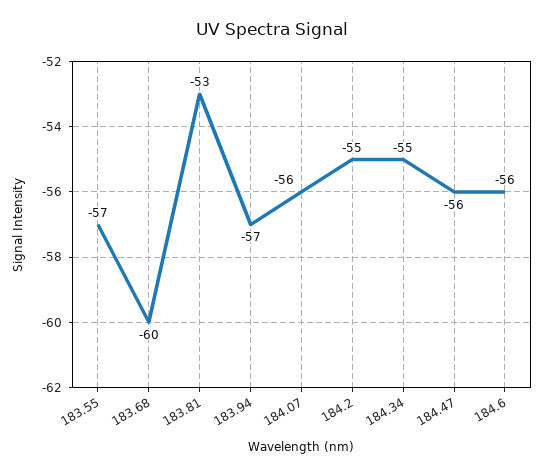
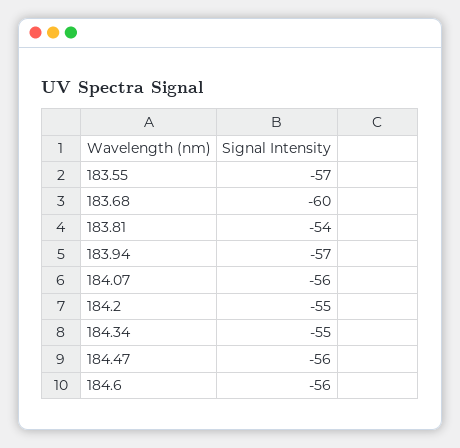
183.81: -53 -> -54

